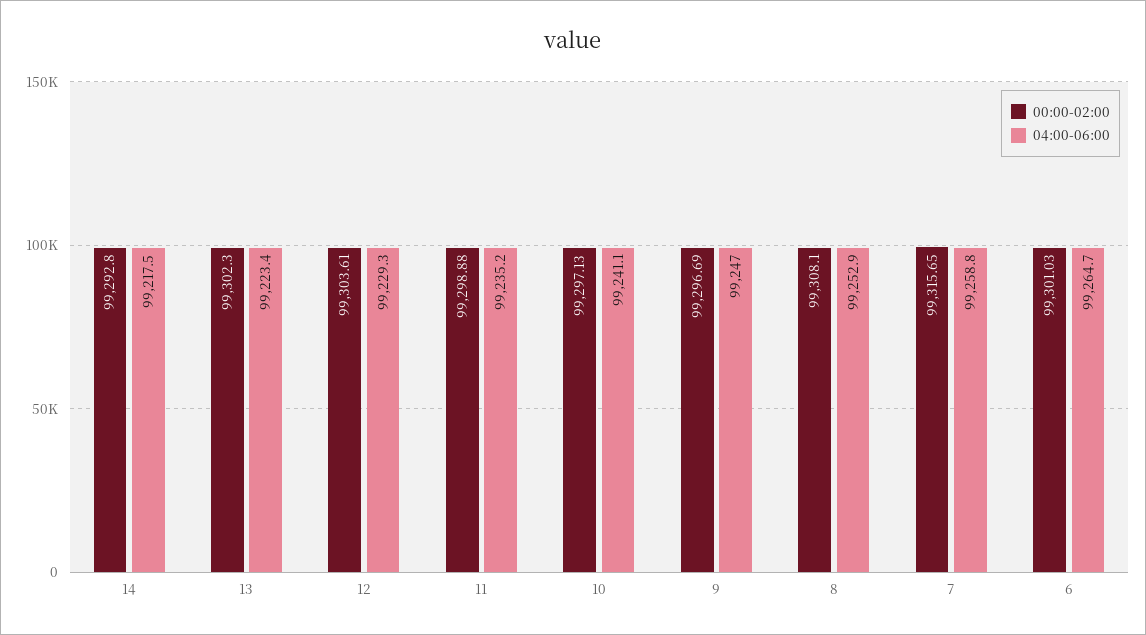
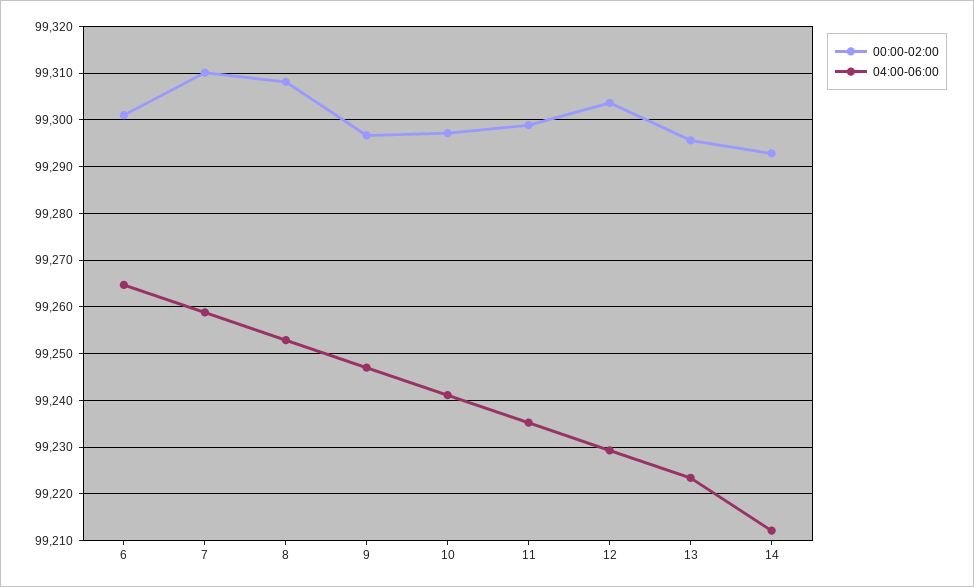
04:00-06:00, 14: 99217.5 -> 99212
00:00-02:00, 13: 99302.3 -> 99296
00:00-02:00, 7: 99315.65 -> 99310

